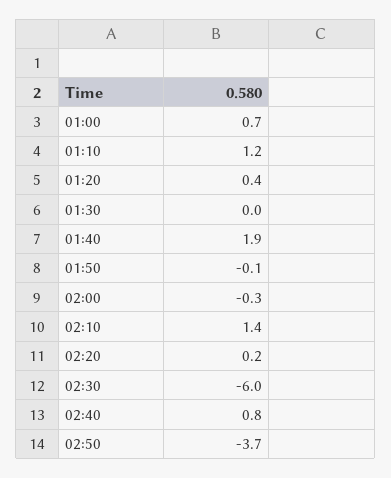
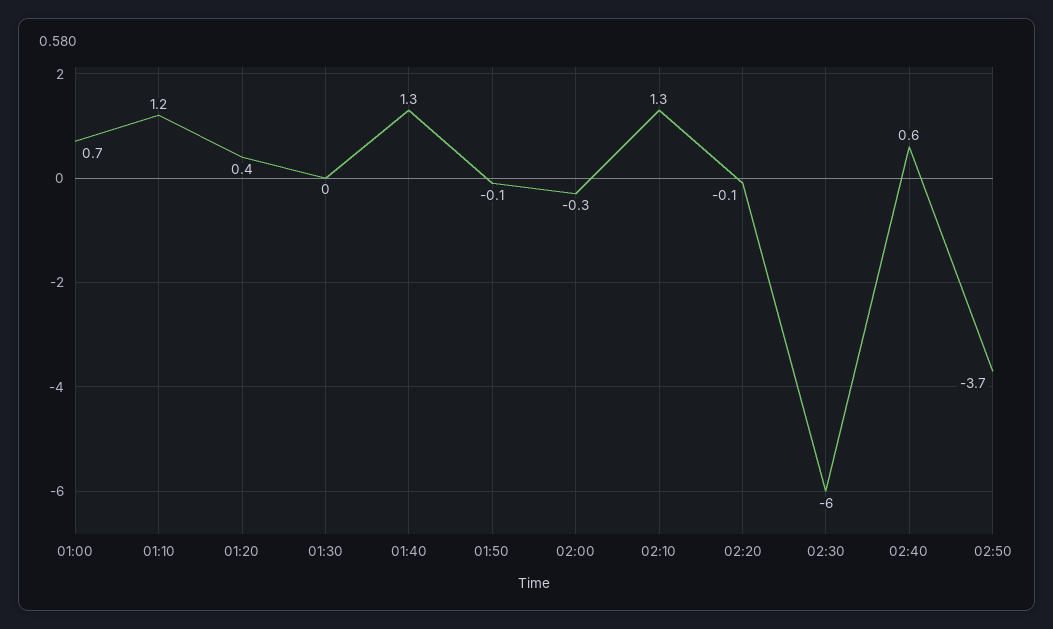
01:40: 1.9 -> 1.3
02:10: 1.4 -> 1.3
02:20: 0.2 -> -0.1
02:40: 0.8 -> 0.6

